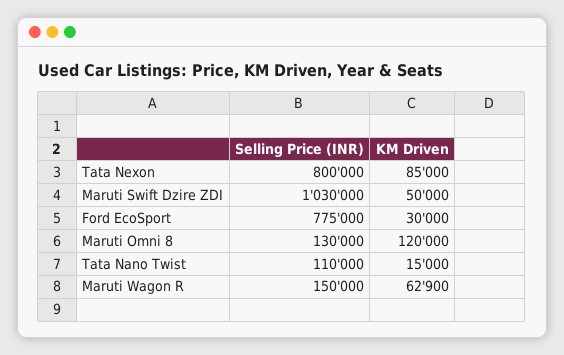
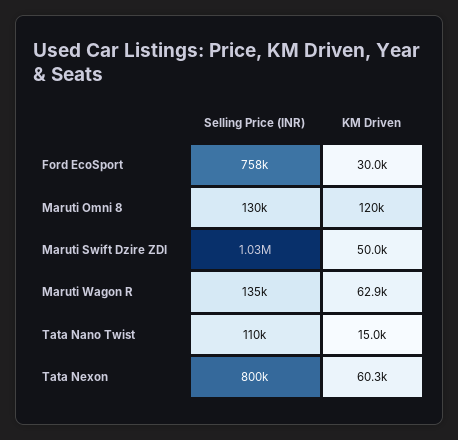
KM Driven, Tata Nexon: 85000 -> 60300
Selling Price (INR), Ford EcoSport: 775000 -> 758000
Selling Price (INR), Maruti Wagon R: 150000 -> 135000

